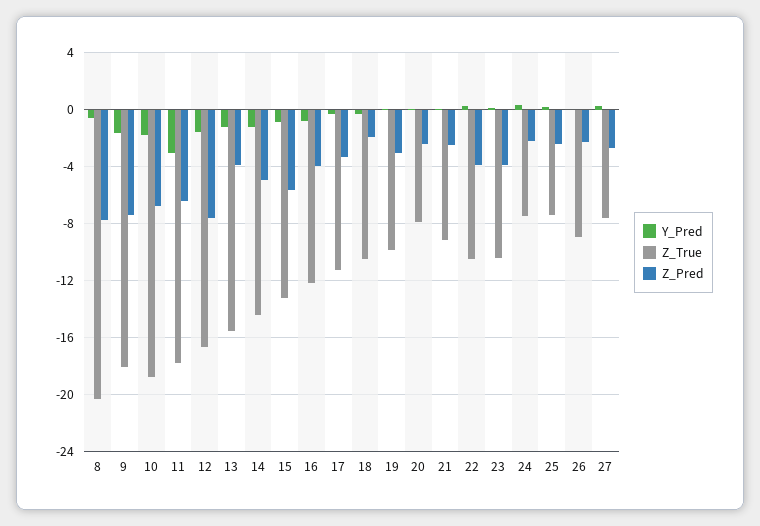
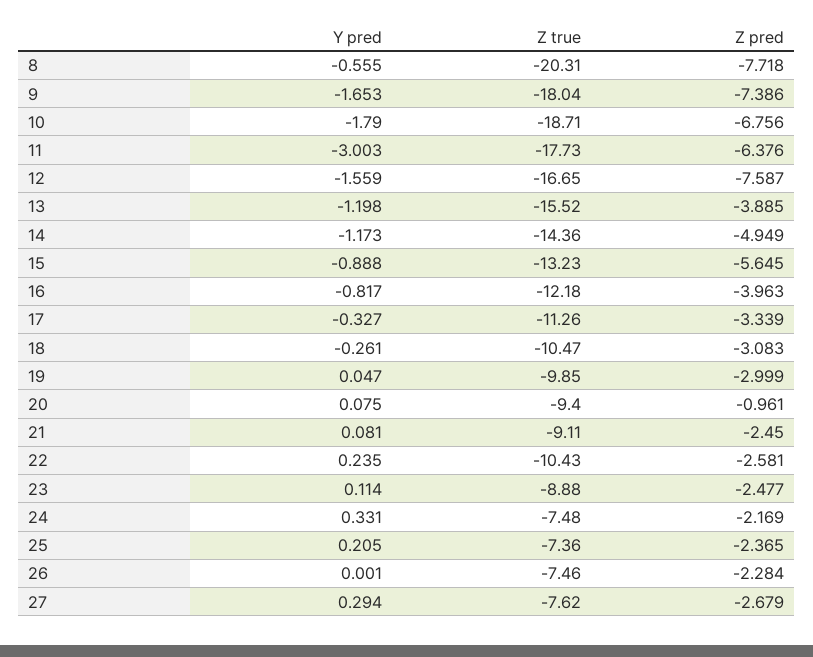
Z_Pred, 18: -2 -> -3.083
Z_True, 20: -8 -> -9.4
Z_Pred, 20: -2.5 -> -0.961
Z_Pred, 22: -4 -> -2.581
Z_True, 23: -10.5 -> -8.88
Z_Pred, 23: -4 -> -2.477
Z_True, 26: -9 -> -7.46

